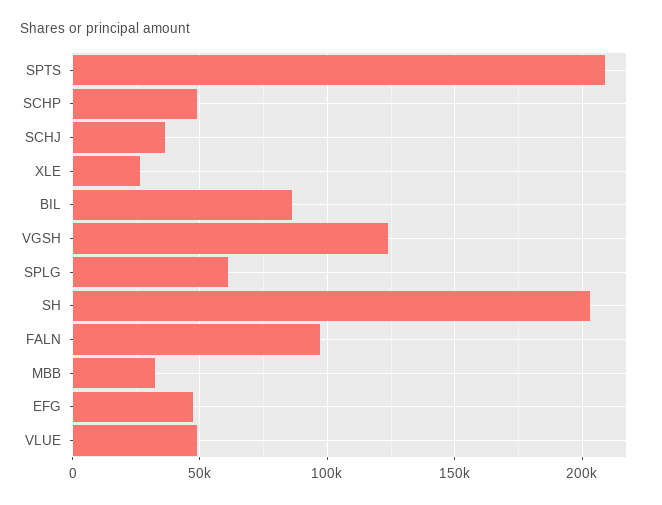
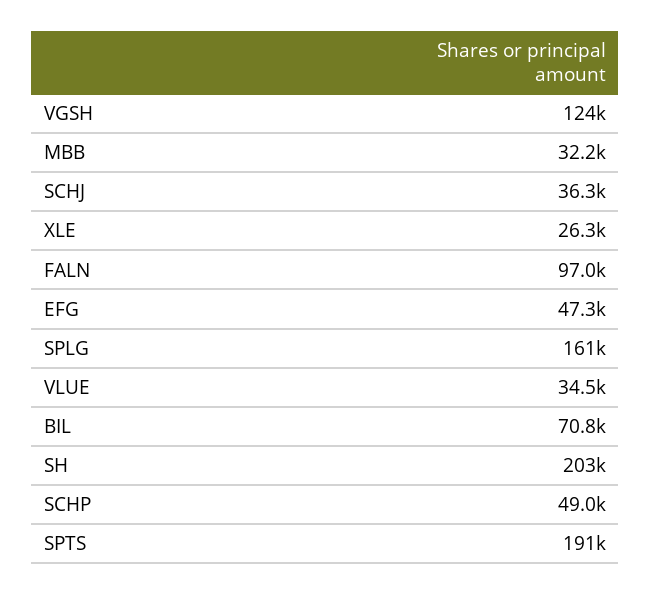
SPTS: 210000 -> 191000
BIL: 85000 -> 70800
SPLG: 60000 -> 161000
VLUE: 50000 -> 34500

